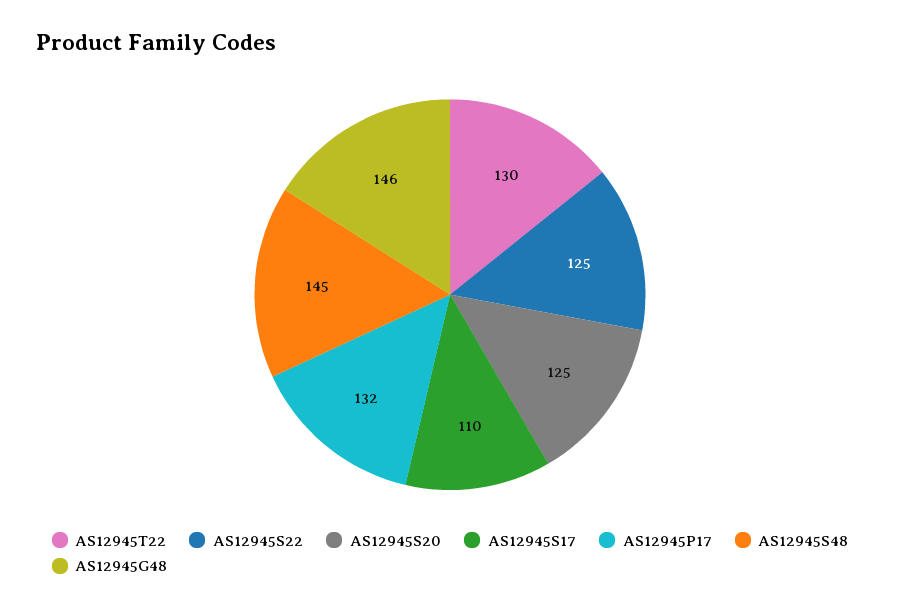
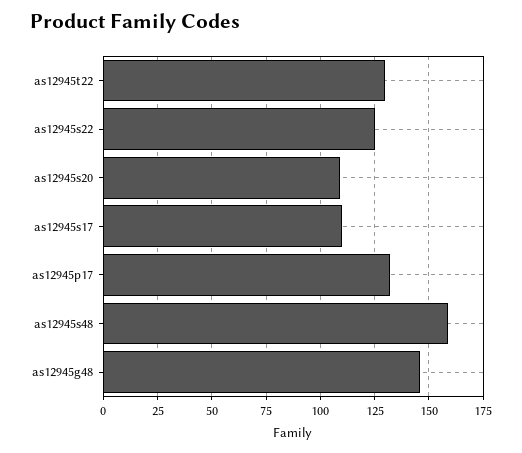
AS12945S20: 125 -> 110
AS12945S48: 145 -> 160

